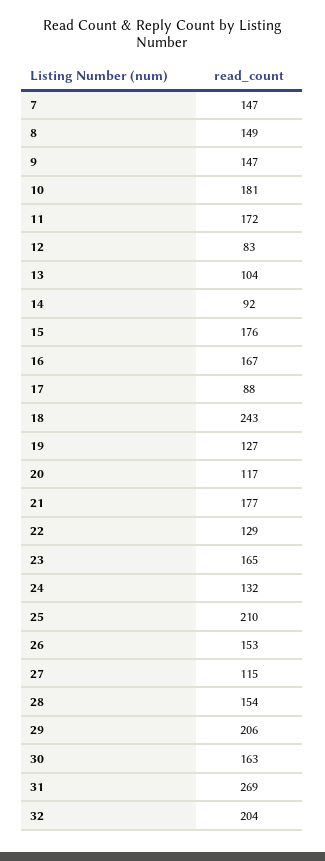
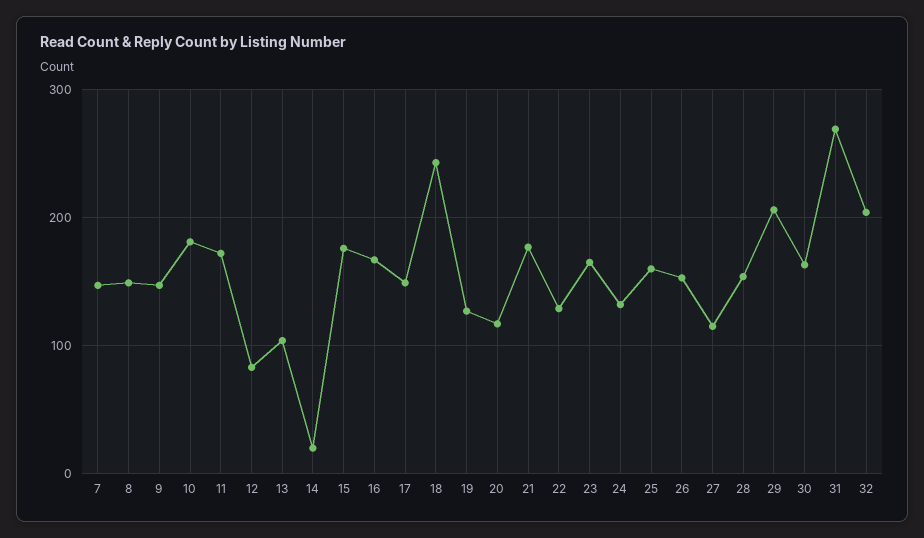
14: 92 -> 20
17: 88 -> 150
25: 210 -> 160

